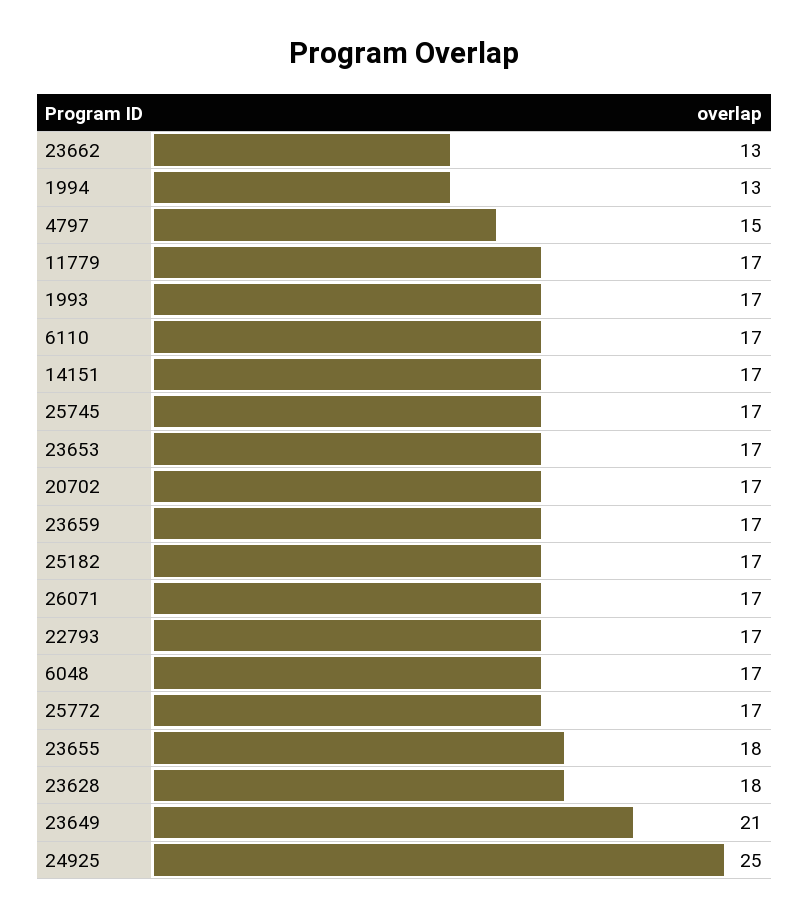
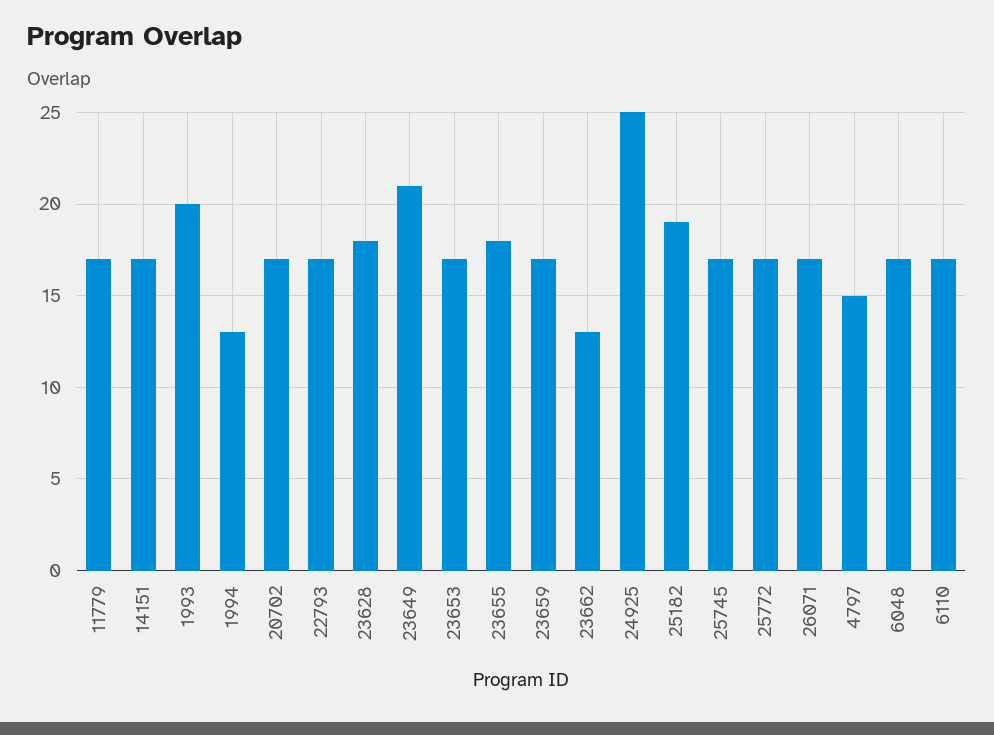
1993: 17 -> 20
25182: 17 -> 19

